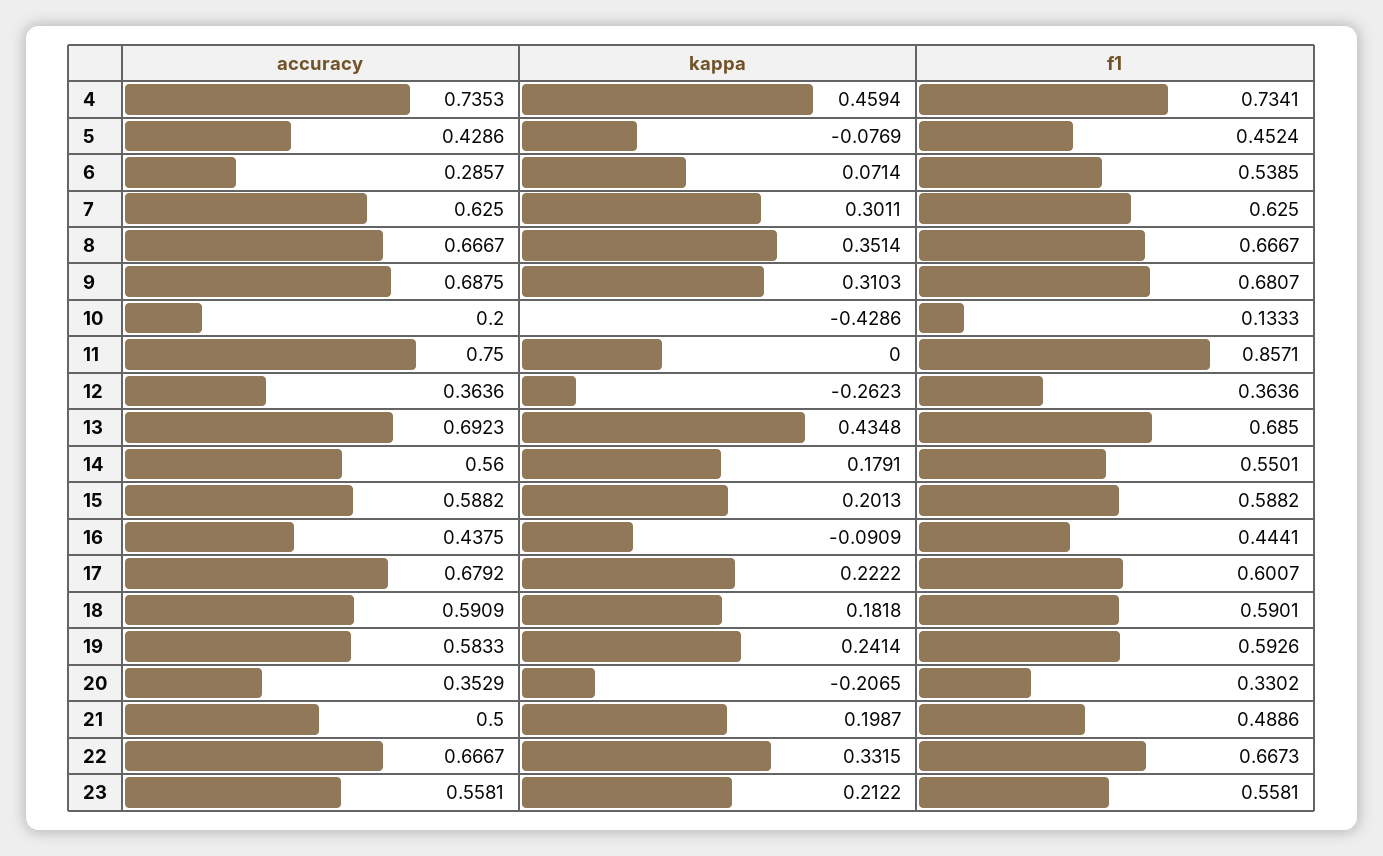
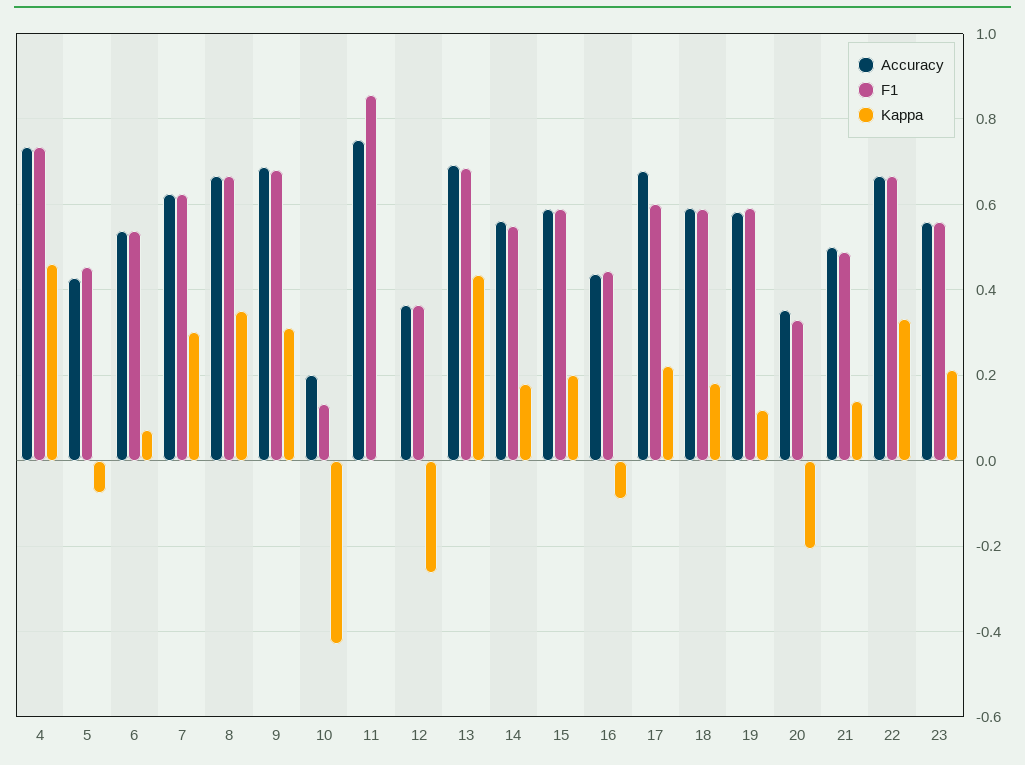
accuracy, 6: 0.2857 -> 0.54
kappa, 19: 0.2414 -> 0.12
kappa, 21: 0.1987 -> 0.14

